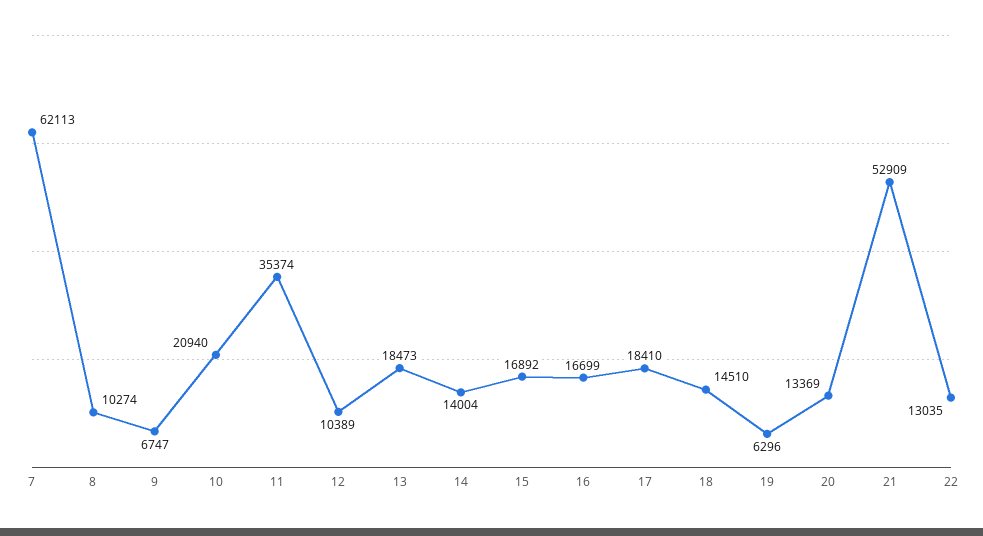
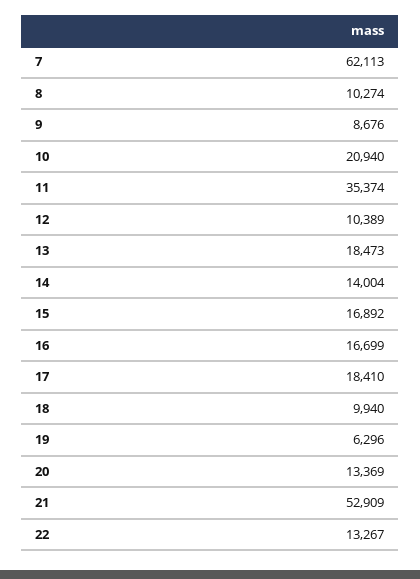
9: 6747 -> 8676
18: 14510 -> 9940
22: 13035 -> 13267

